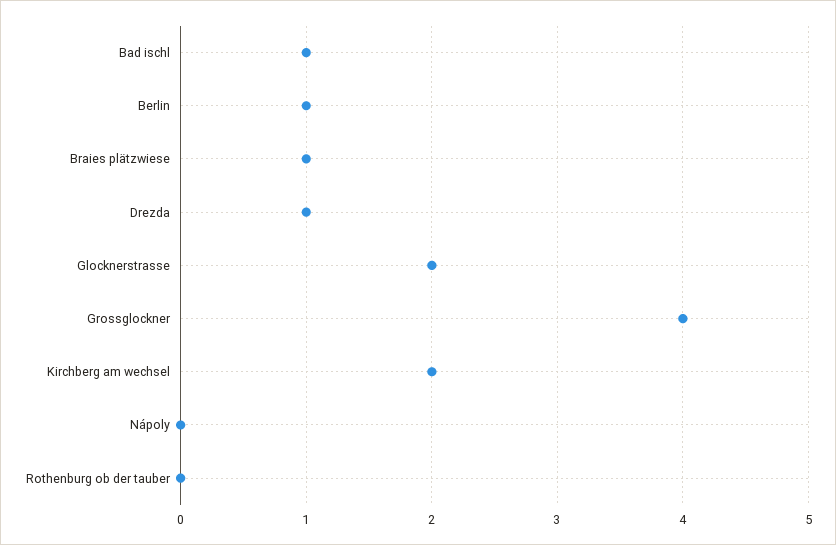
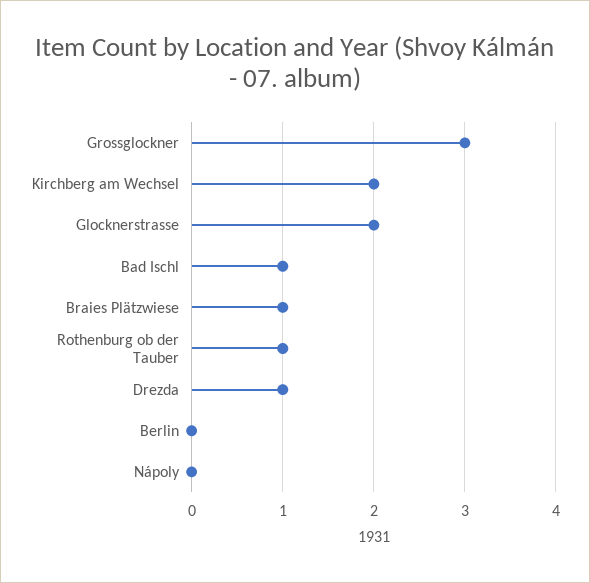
Berlin: 1 -> 0
Grossglockner: 4 -> 3
Rothenburg ob der tauber: 0 -> 1

